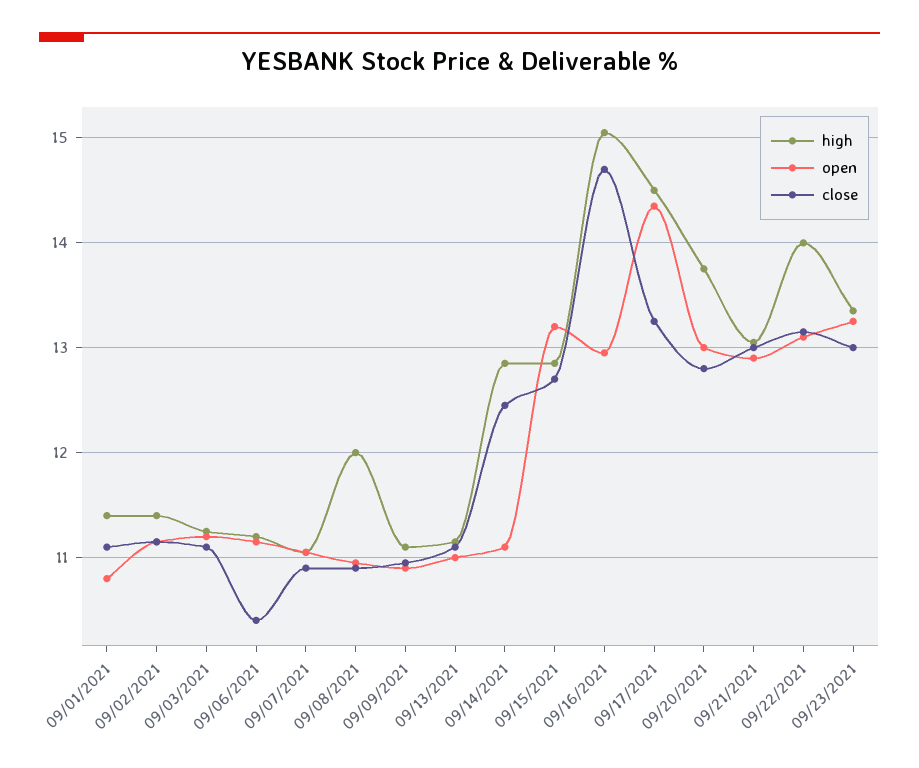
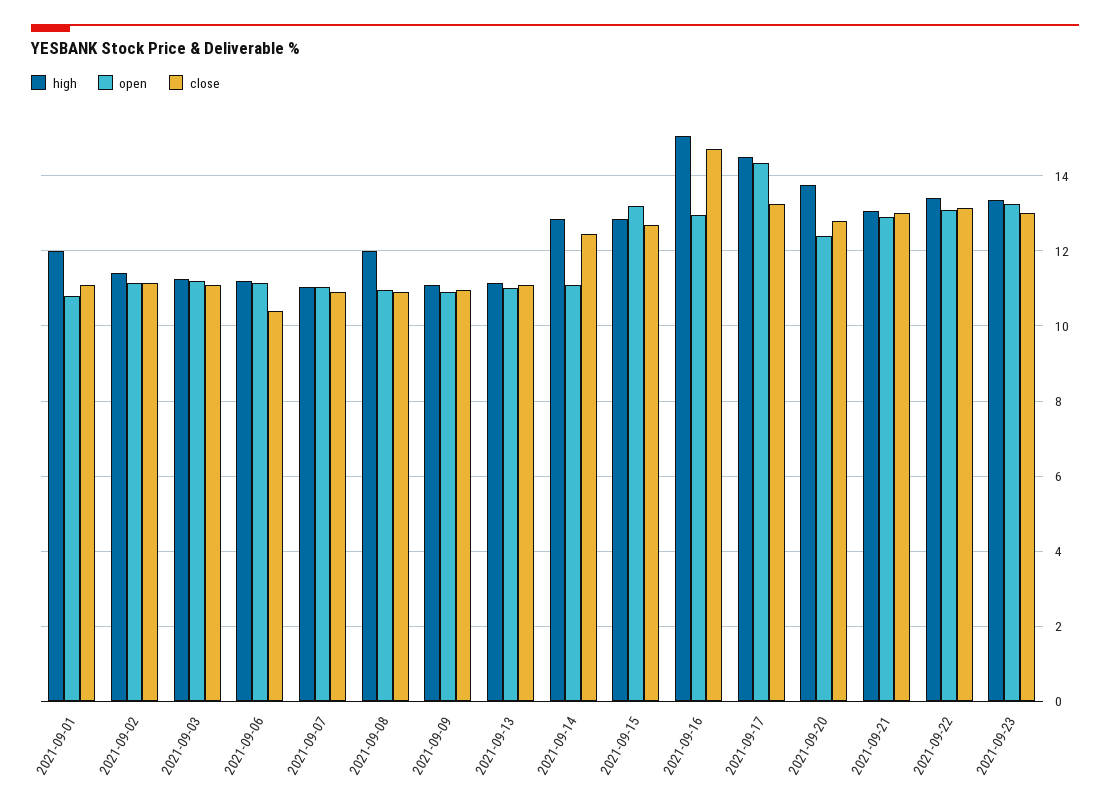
high, 09/01/2021: 11.4 -> 12
open, 09/20/2021: 13 -> 12.4
high, 09/22/2021: 14 -> 13.4

